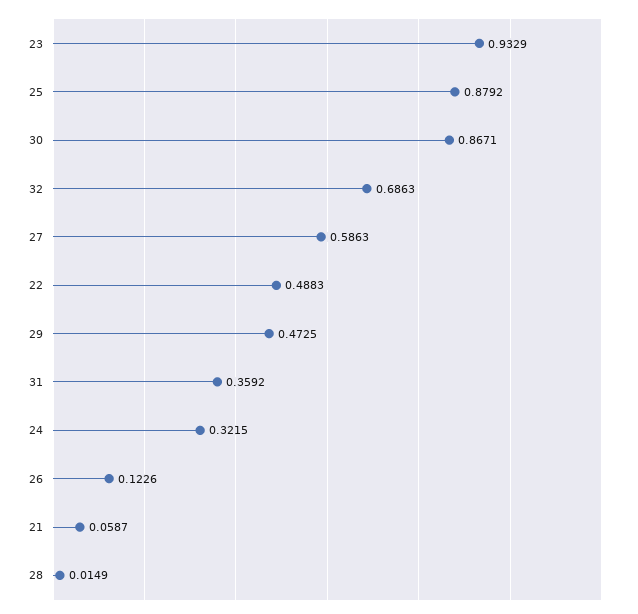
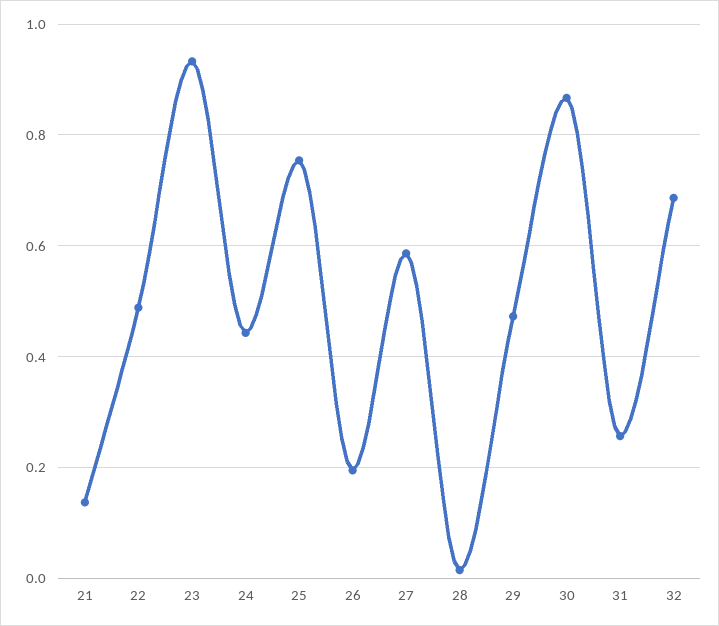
25: 0.8792 -> 0.76
31: 0.3592 -> 0.26
24: 0.3215 -> 0.44
26: 0.1226 -> 0.2
21: 0.0587 -> 0.14

